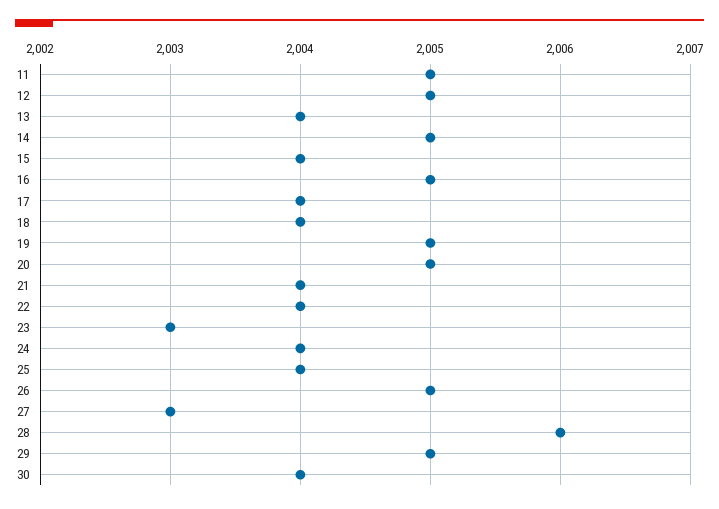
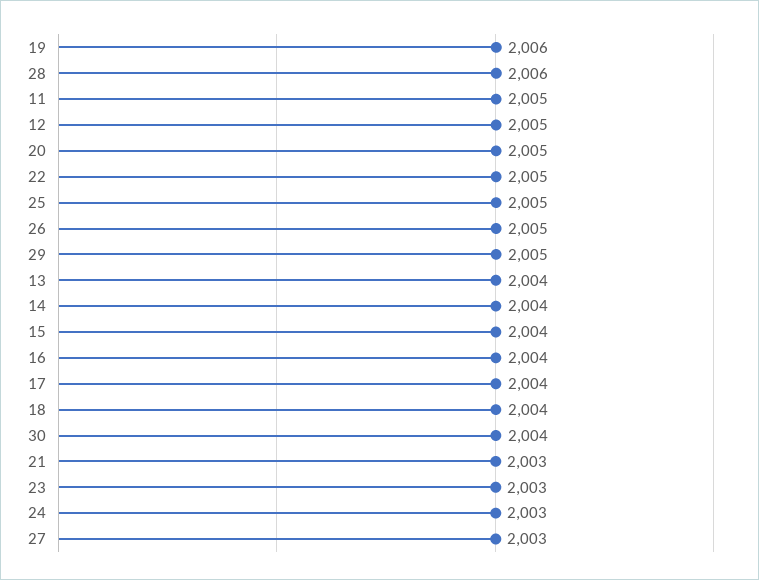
14: 2005 -> 2004
16: 2005 -> 2004
19: 2005 -> 2006
21: 2004 -> 2003
22: 2004 -> 2005
24: 2004 -> 2003
25: 2004 -> 2005

